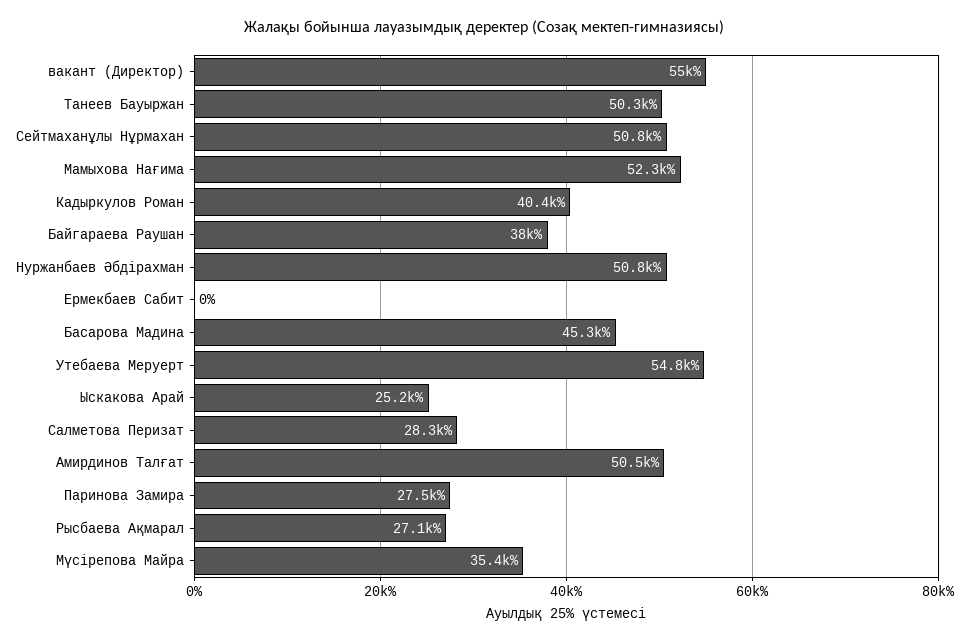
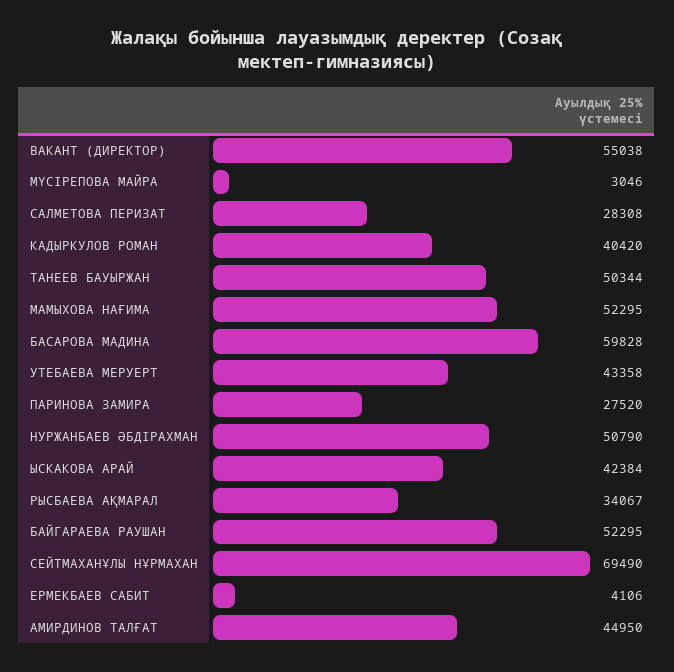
Сейтмаханұлы Нұрмахан: 50800 -> 69490
Байгараева Раушан: 38000 -> 52295
Ермекбаев Сабит: 0 -> 4106
Басарова Мадина: 45300 -> 59828
Утебаева Меруерт: 54800 -> 43358
Ыскакова Арай: 25200 -> 42384
Амирдинов Талғат: 50500 -> 44950
Рысбаева Ақмарал: 27100 -> 34067
Мүсірепова Майра: 35400 -> 3046

